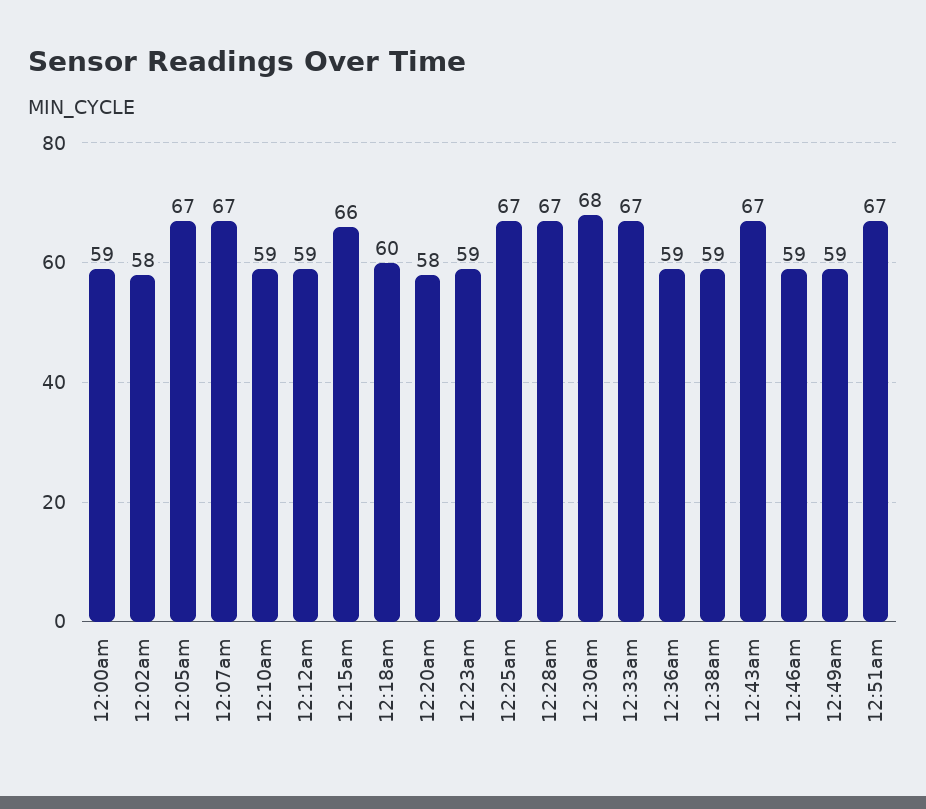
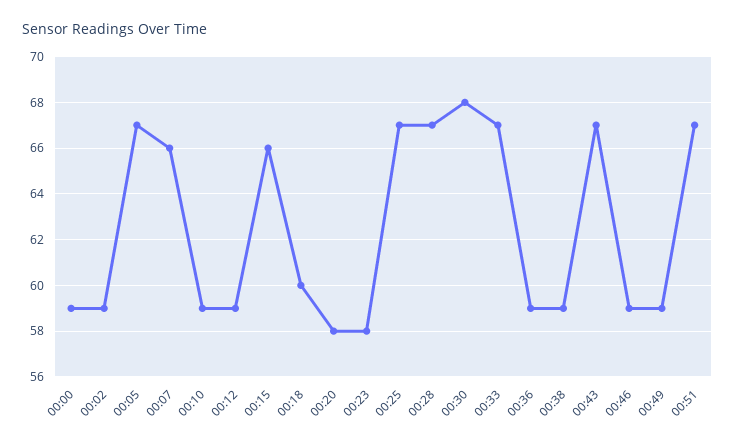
12:02am: 58 -> 59
12:07am: 67 -> 66
12:23am: 59 -> 58

